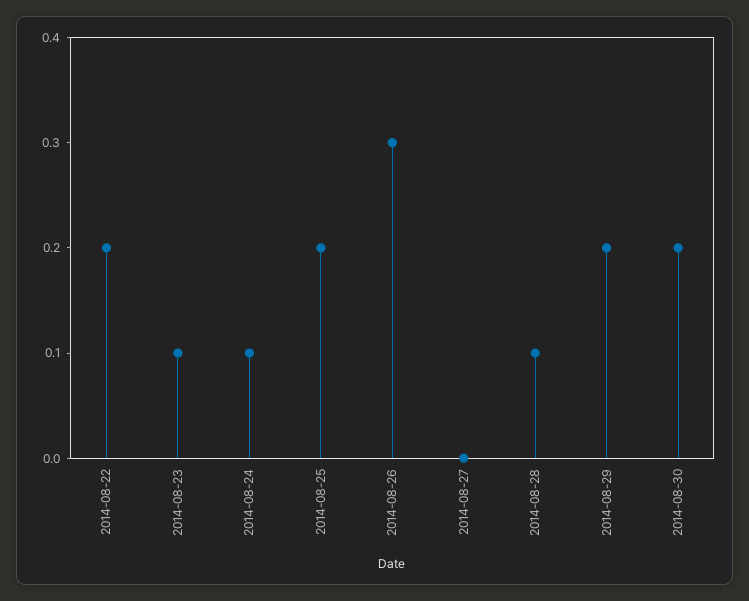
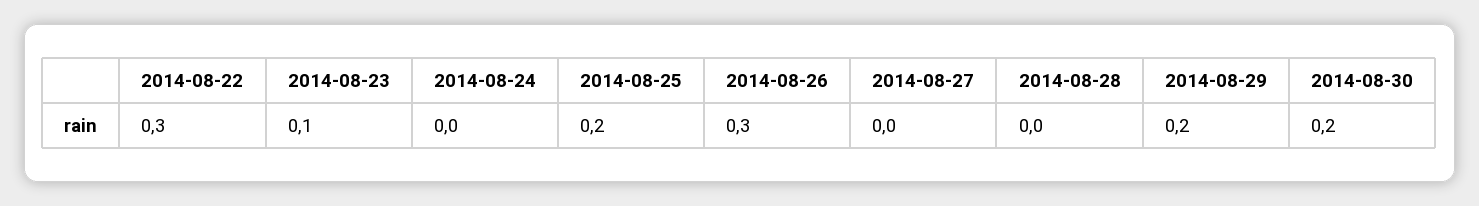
2014-08-22: 0.2 -> 0.3
2014-08-24: 0.1 -> 0
2014-08-28: 0.1 -> 0

